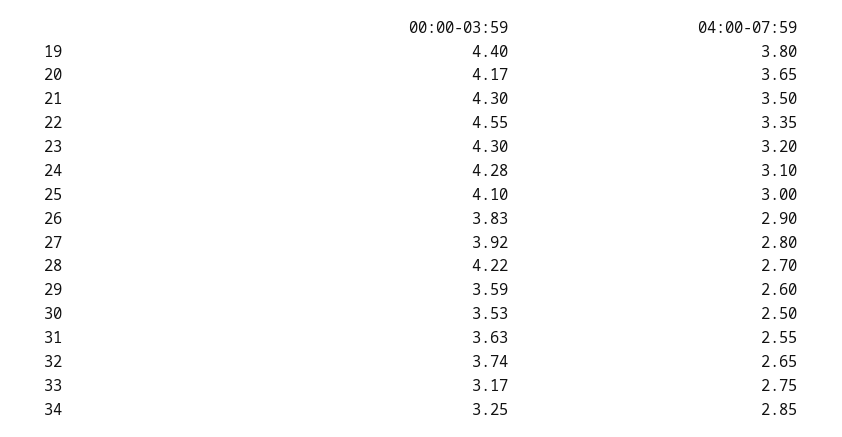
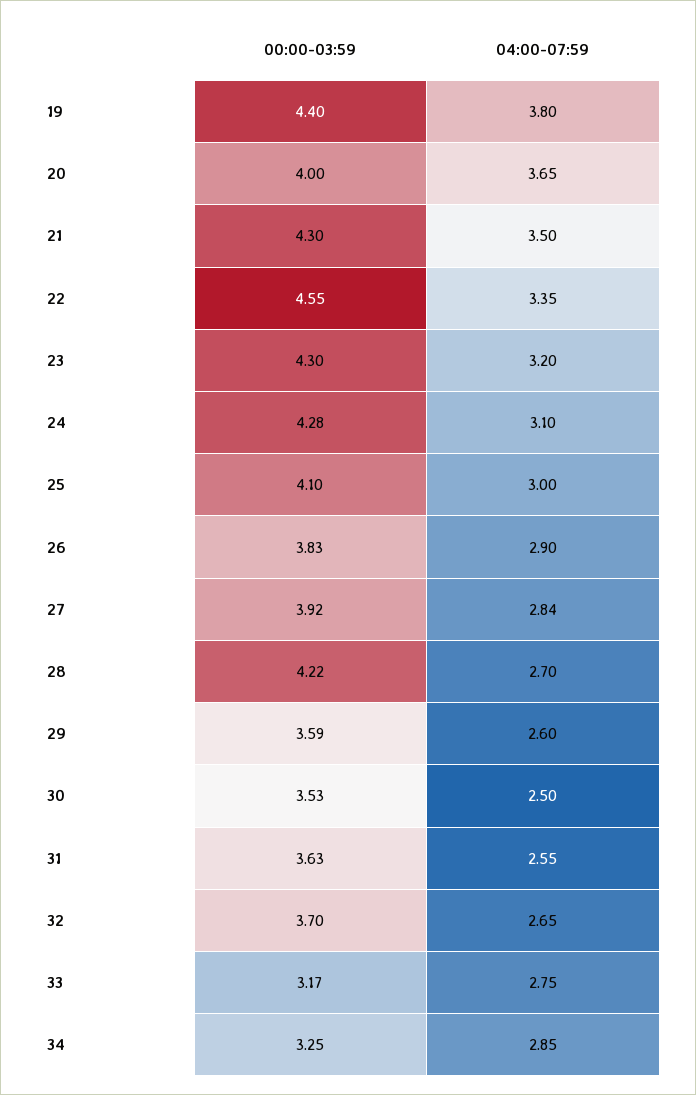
00:00-03:59, 20: 4.17 -> 4
04:00-07:59, 27: 2.8 -> 2.84
00:00-03:59, 32: 3.74 -> 3.7

